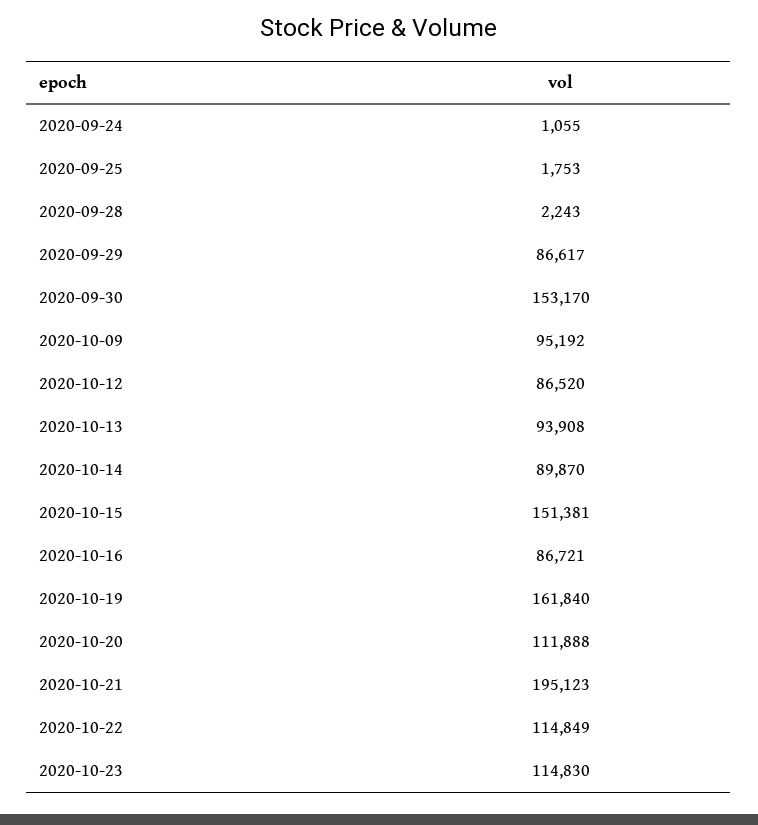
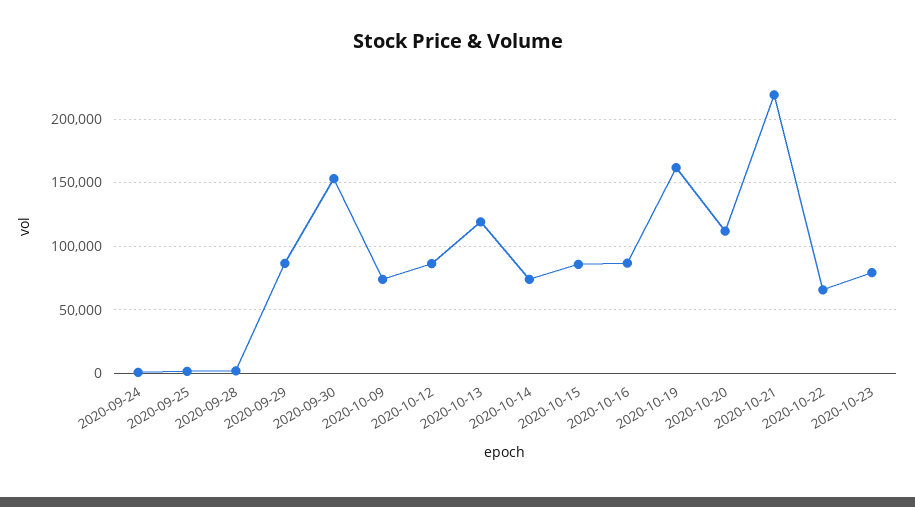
2020-10-09: 95192 -> 75000
2020-10-13: 93908 -> 120000
2020-10-14: 89870 -> 75000
2020-10-15: 151381 -> 85000
2020-10-21: 195123 -> 220000
2020-10-22: 114849 -> 65000
2020-10-23: 114830 -> 80000

